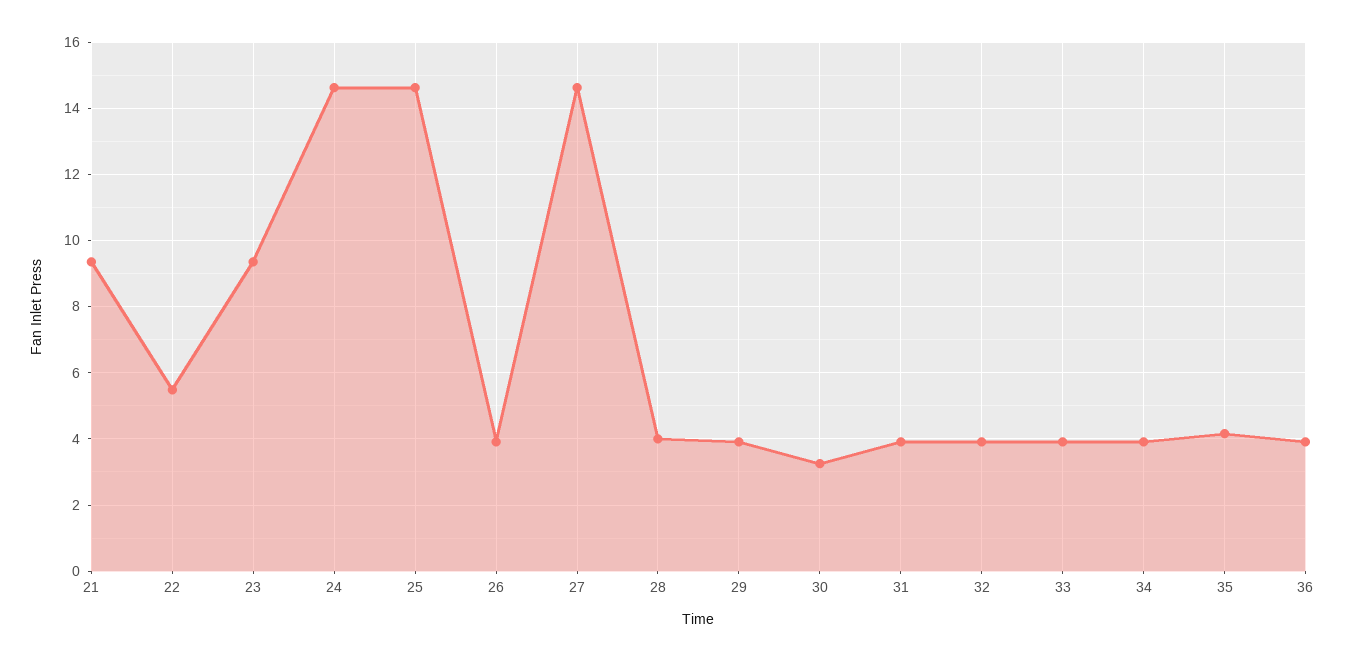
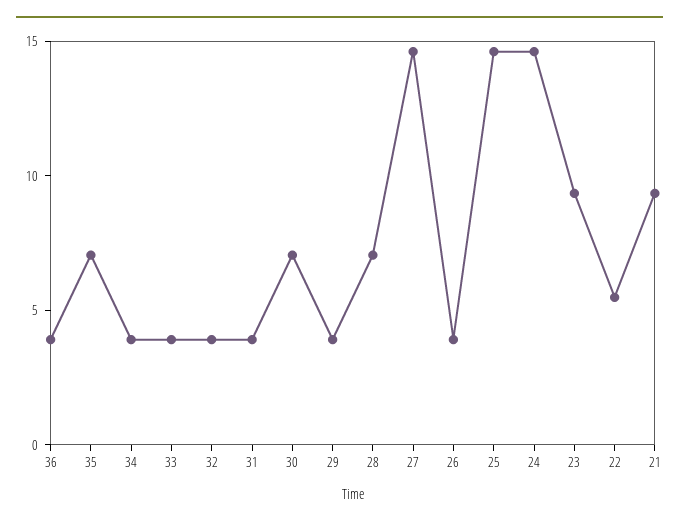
28: 4 -> 7
30: 3.2 -> 7
35: 4.2 -> 7

